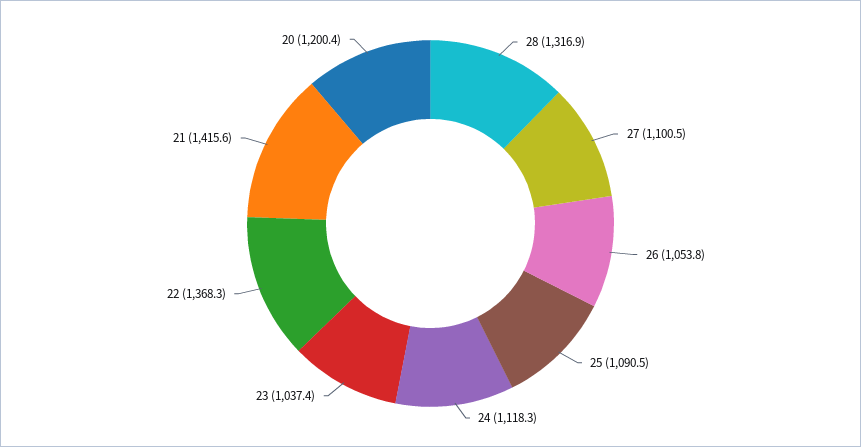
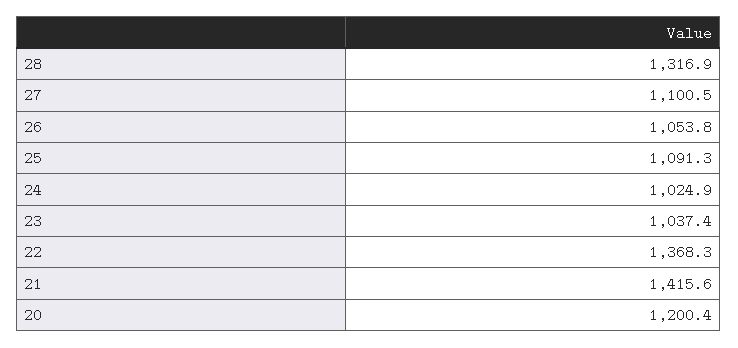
25: 1090.5 -> 1091.3
24: 1118.3 -> 1024.9

